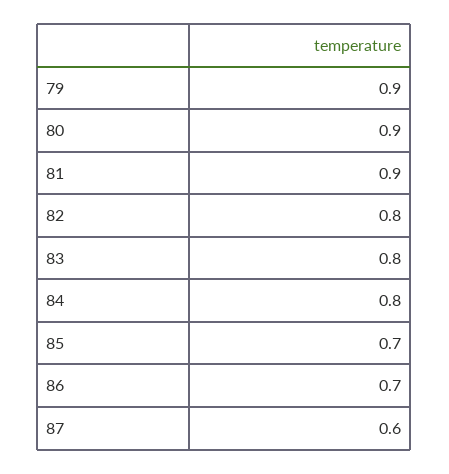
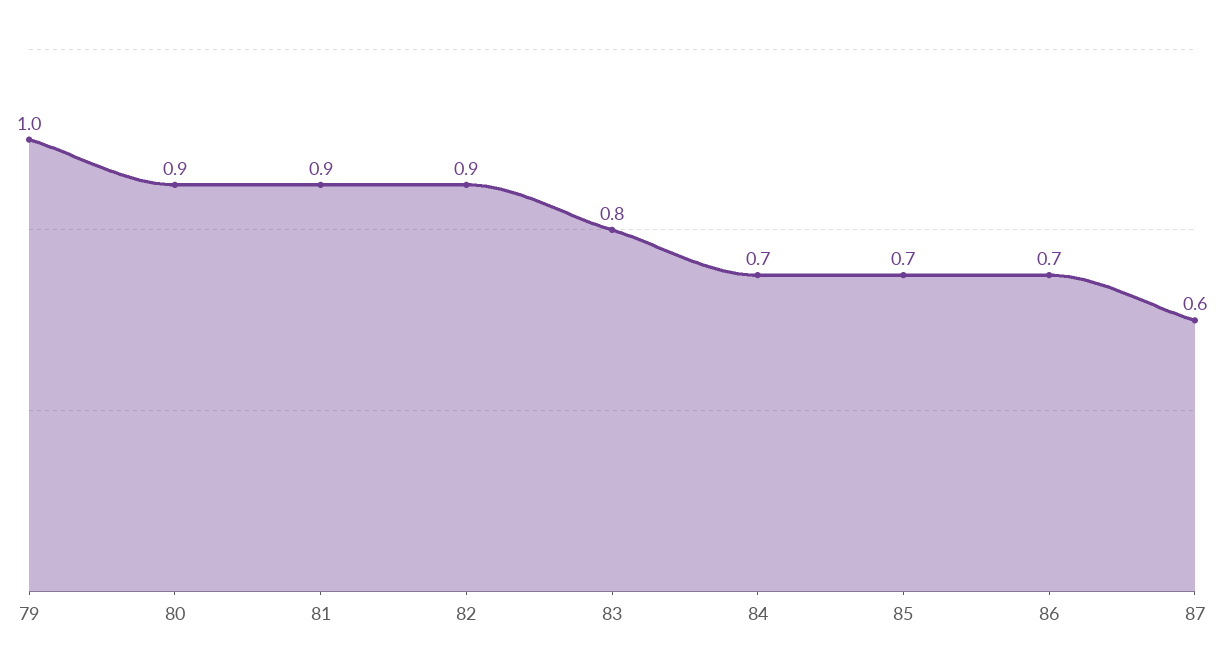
79: 0.9 -> 1
82: 0.8 -> 0.9
84: 0.8 -> 0.7

